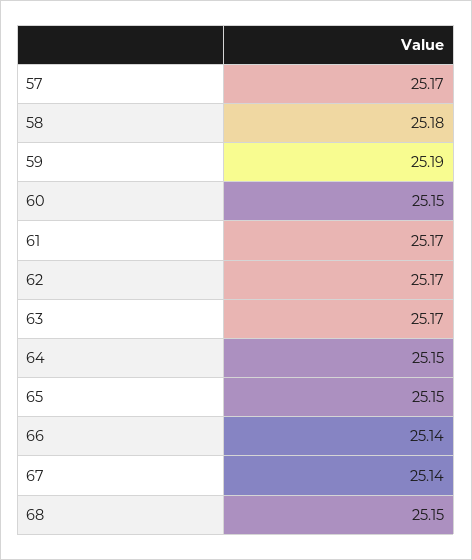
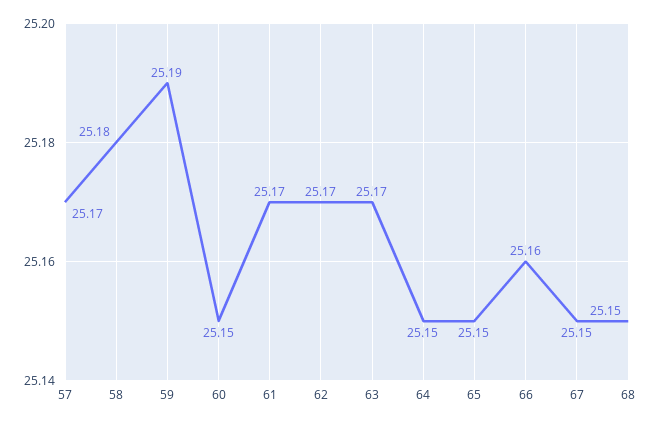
66: 25.14 -> 25.16
67: 25.14 -> 25.15

